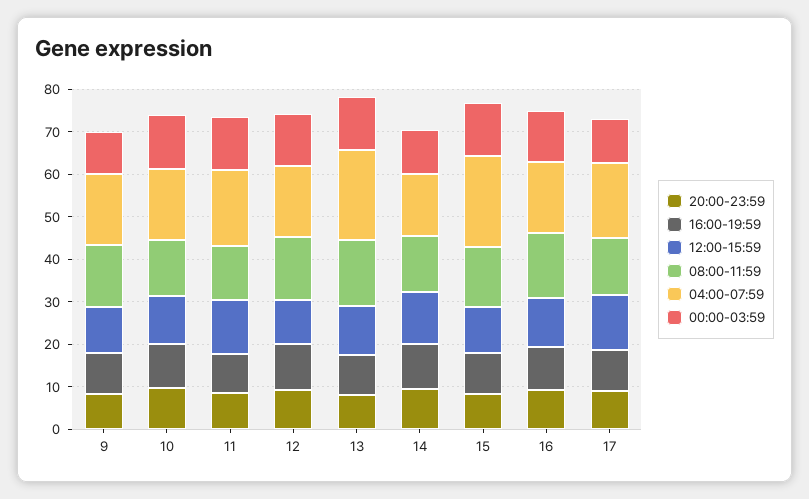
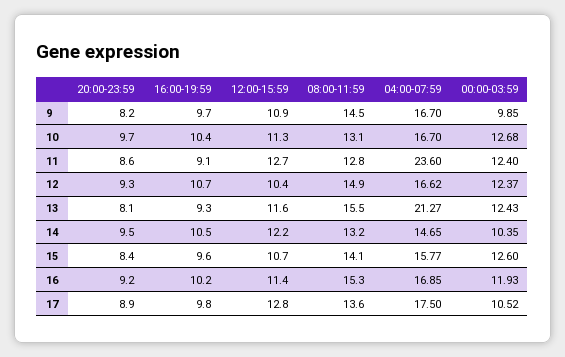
04:00-07:59, 11: 18 -> 23.6
04:00-07:59, 15: 22 -> 15.77

